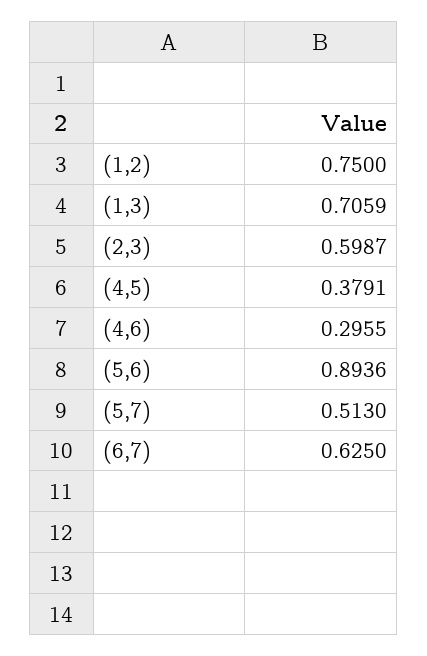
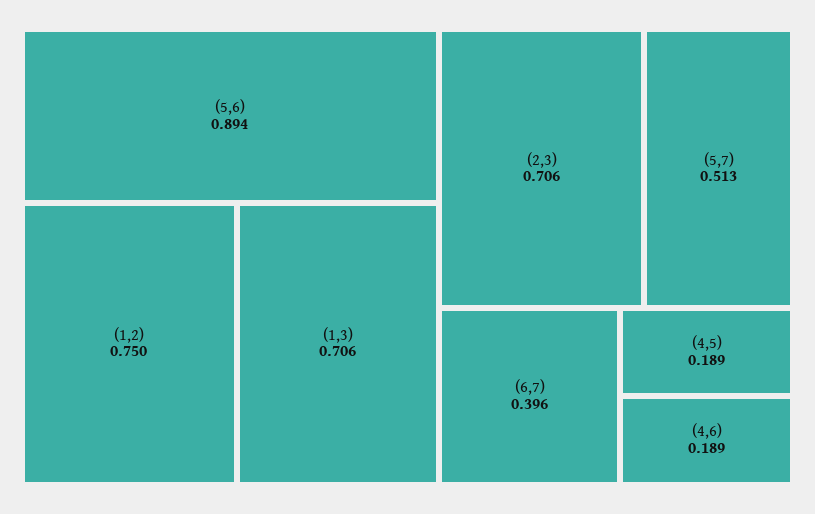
(2,3): 0.5987 -> 0.706
(4,5): 0.3791 -> 0.189
(4,6): 0.2955 -> 0.189
(6,7): 0.625 -> 0.396

